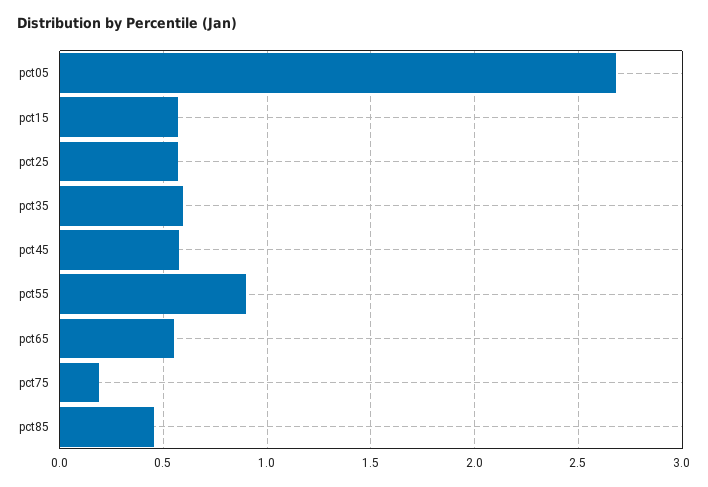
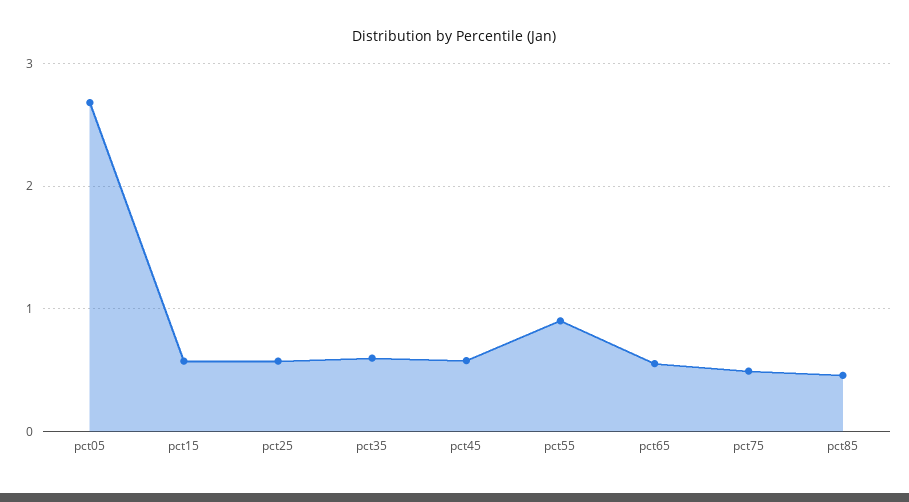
pct75: 0.2 -> 0.5

